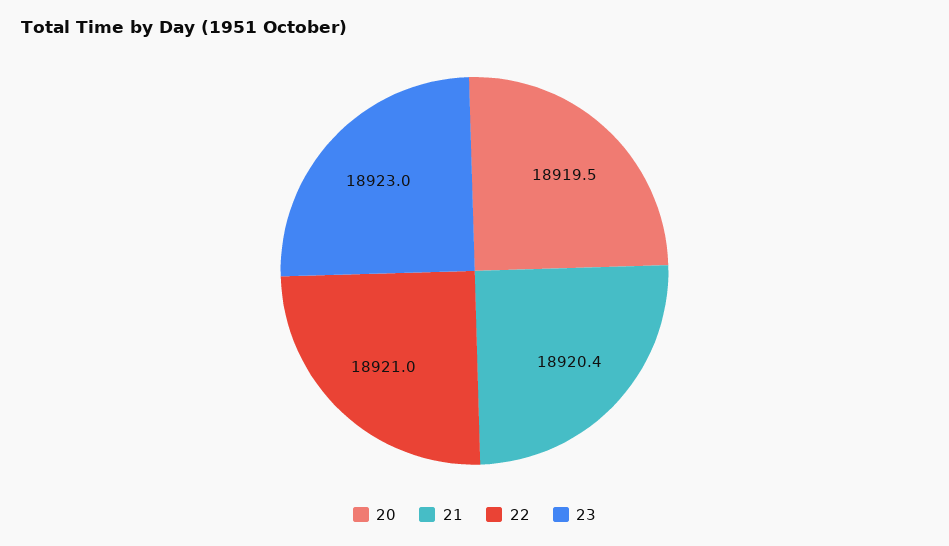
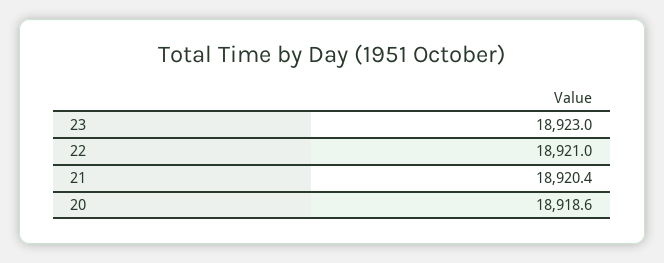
20: 18919.5 -> 18918.6

